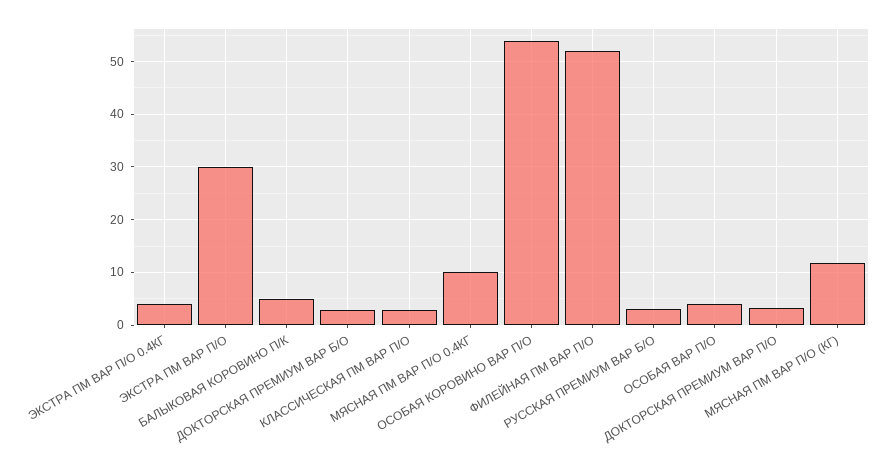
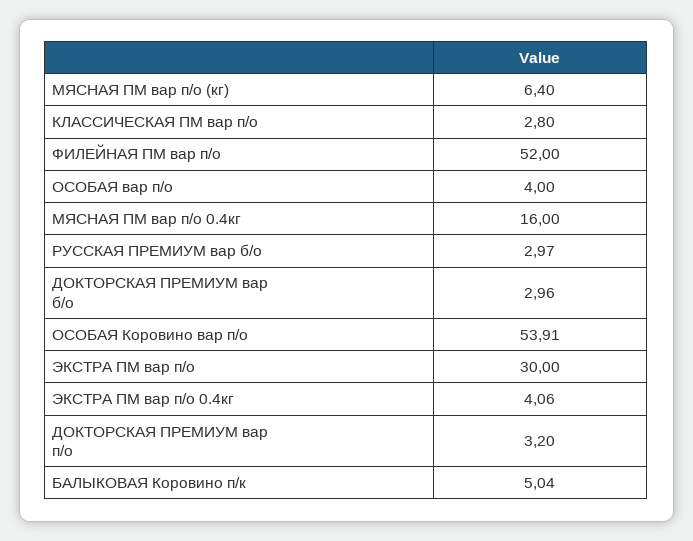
МЯСНАЯ ПМ ВАР П/О 0.4КГ: 10 -> 16
МЯСНАЯ ПМ ВАР П/О (КГ): 12 -> 6.4

